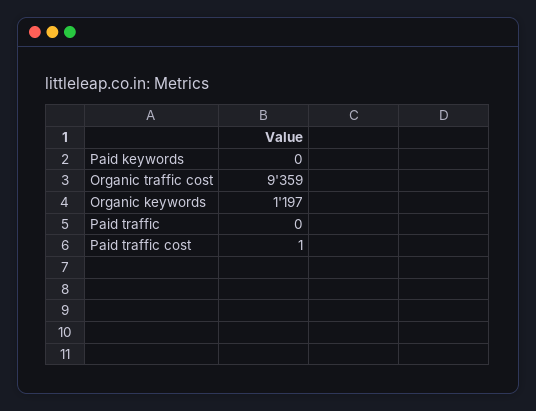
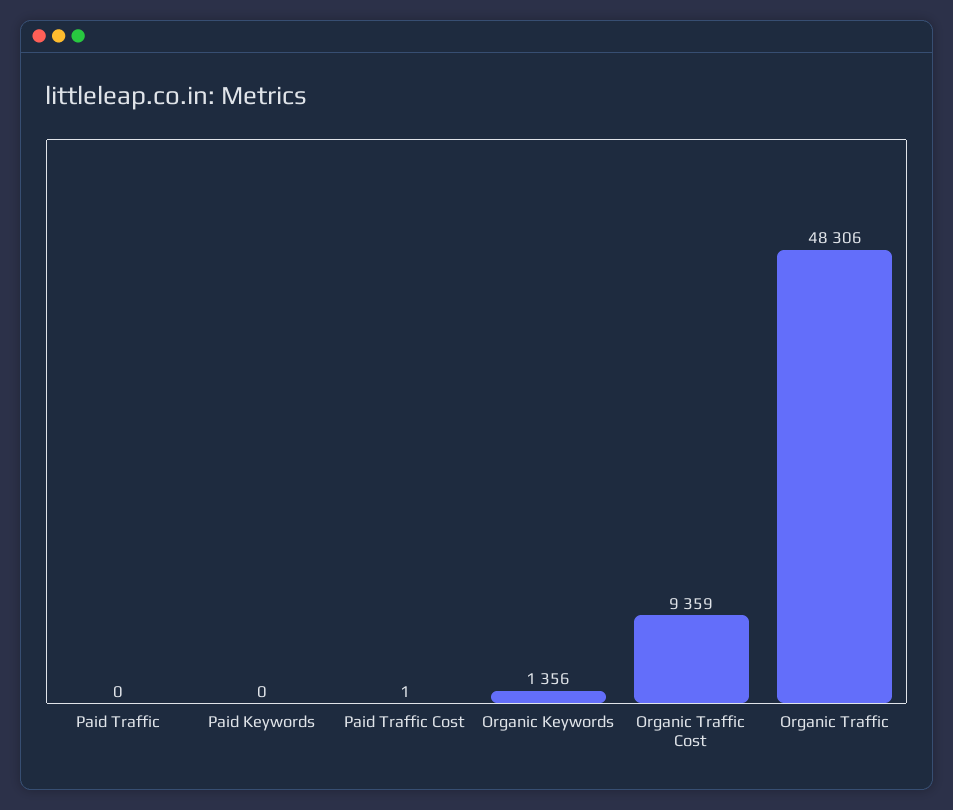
Organic keywords: 1197 -> 1356
Organic Traffic: none -> 48306

